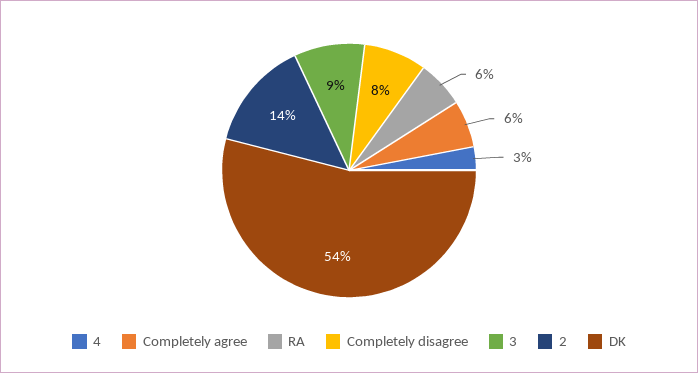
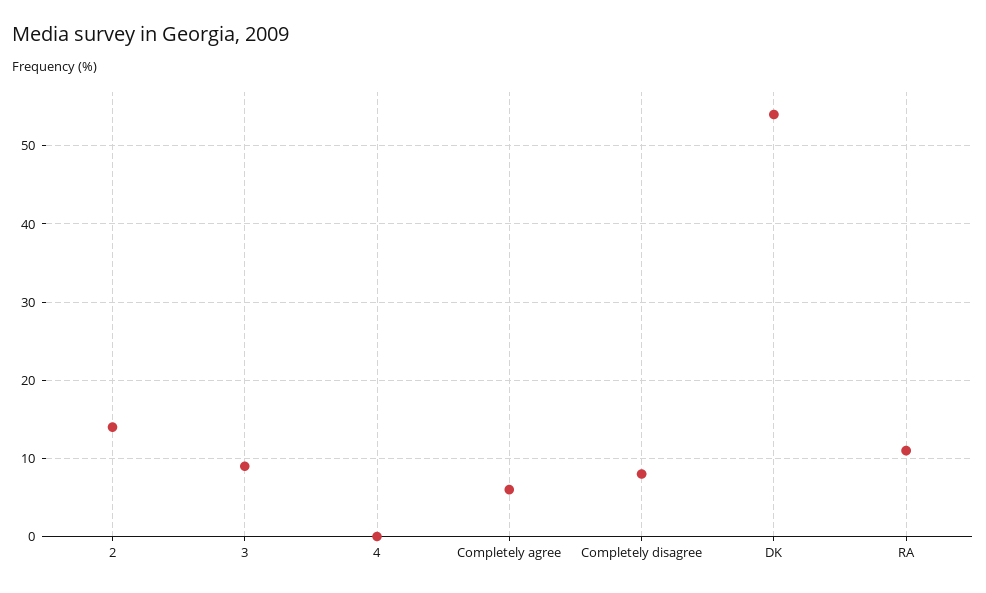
4: 3 -> 0
RA: 6 -> 11

